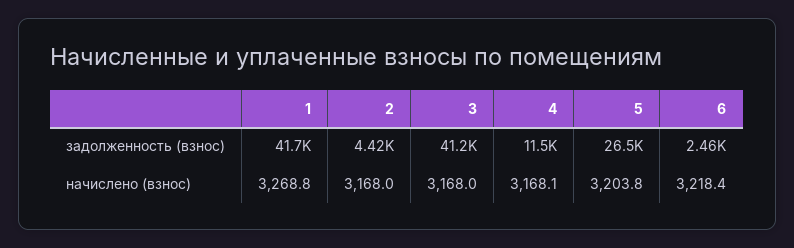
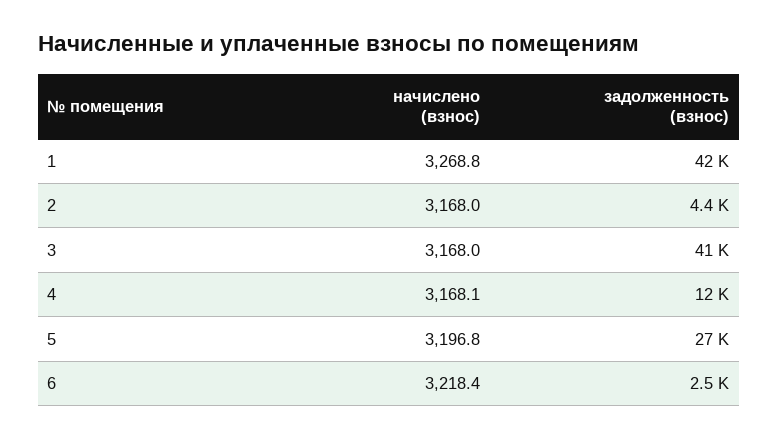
5, начислено (взнос): 3203.8 -> 3196.8

